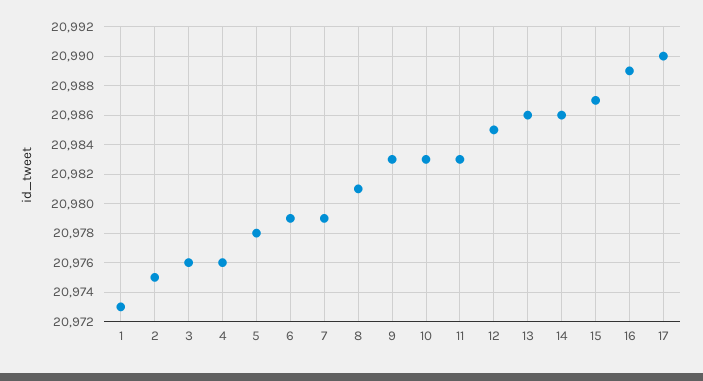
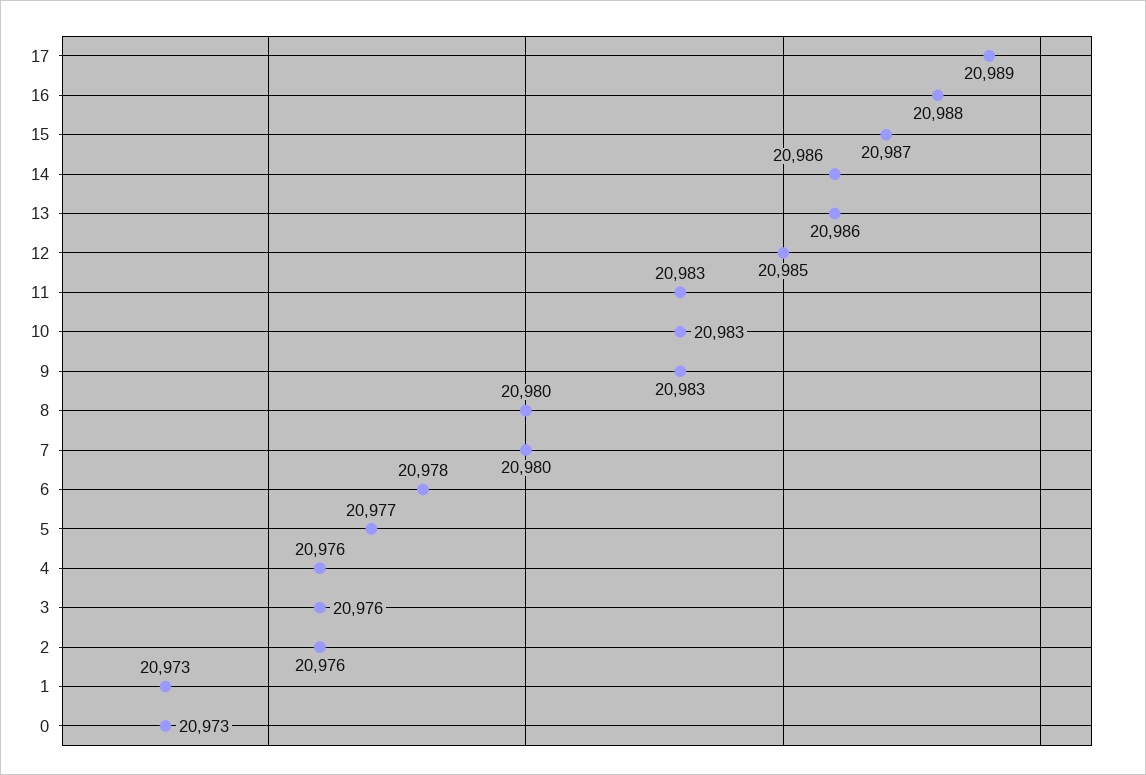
2: 20975 -> 20976
5: 20978 -> 20977
6: 20979 -> 20978
7: 20979 -> 20980
8: 20981 -> 20980
16: 20989 -> 20988
17: 20990 -> 20989
0: none -> 20973

